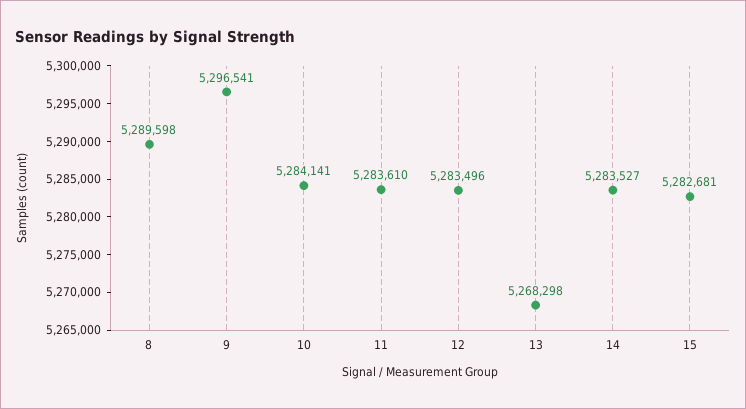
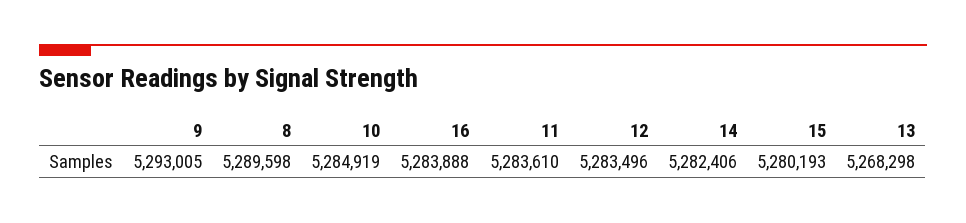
9: 5296541 -> 5293005
10: 5284141 -> 5284919
14: 5283527 -> 5282406
15: 5282681 -> 5280193
16: none -> 5283888

